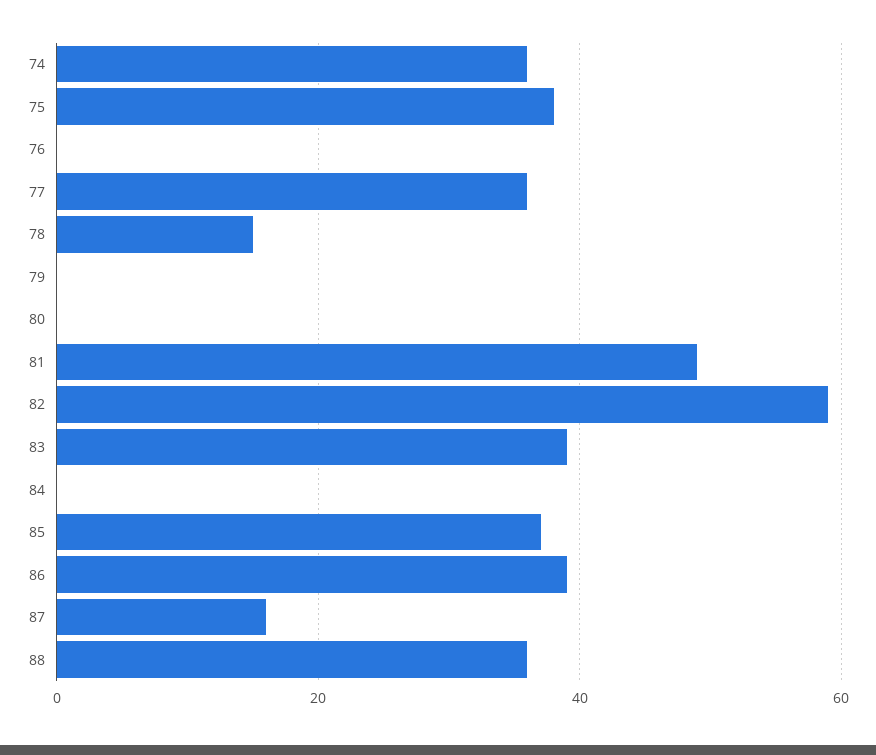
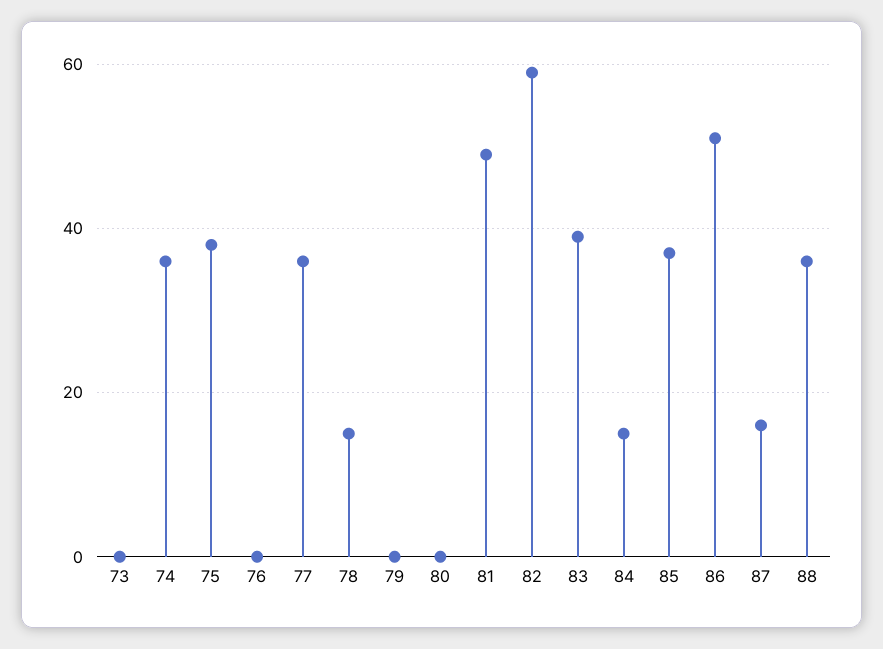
84: 0 -> 15
86: 40 -> 50
73: none -> 0

